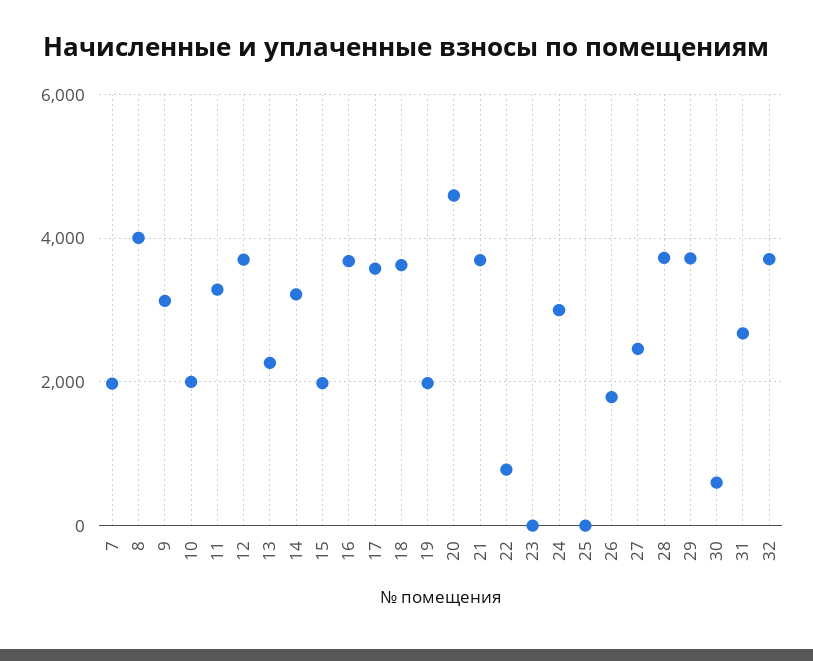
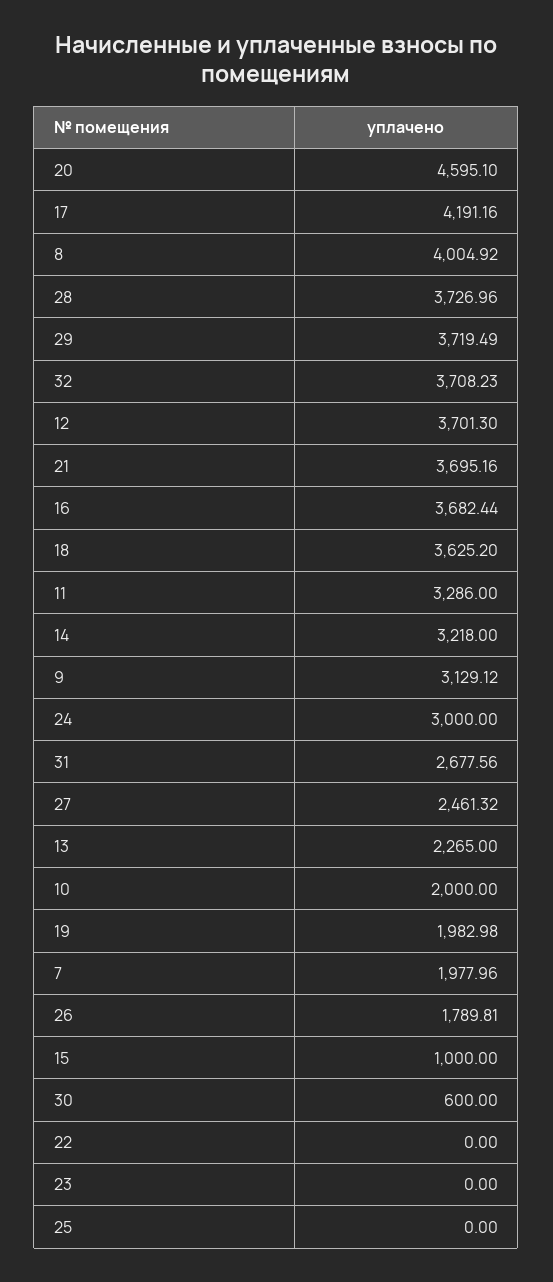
15: 2000 -> 1000
17: 3600 -> 4191.16
22: 800 -> 0

